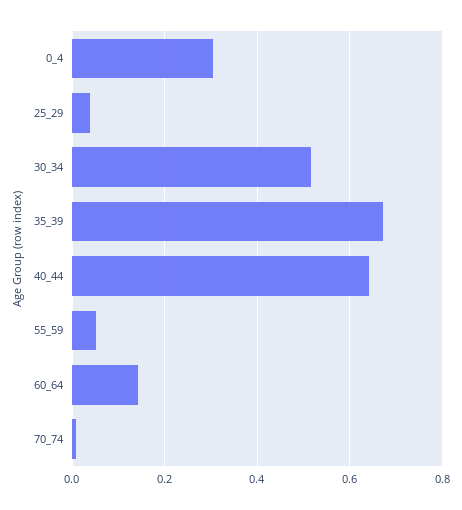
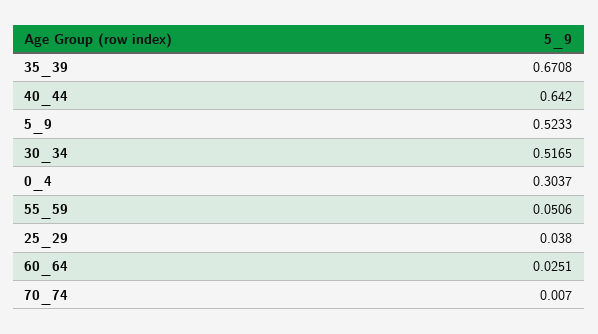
60_64: 0.14 -> 0.0251
5_9: none -> 0.5233

